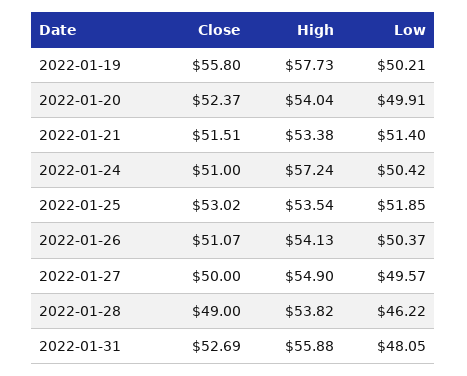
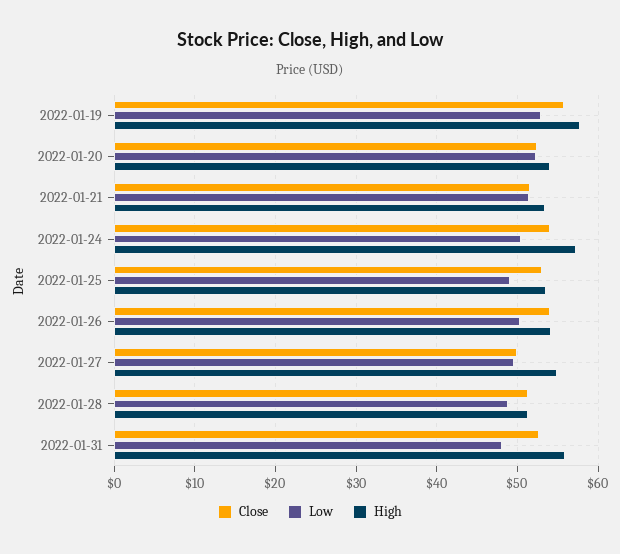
Low, 2022-01-19: 50.21 -> 53
Low, 2022-01-20: 49.91 -> 52
Close, 2022-01-24: 51 -> 54
Low, 2022-01-25: 51.85 -> 49
Close, 2022-01-26: 51.07 -> 54
Close, 2022-01-28: 49 -> 51
High, 2022-01-28: 53.82 -> 51
Low, 2022-01-28: 46.22 -> 49

